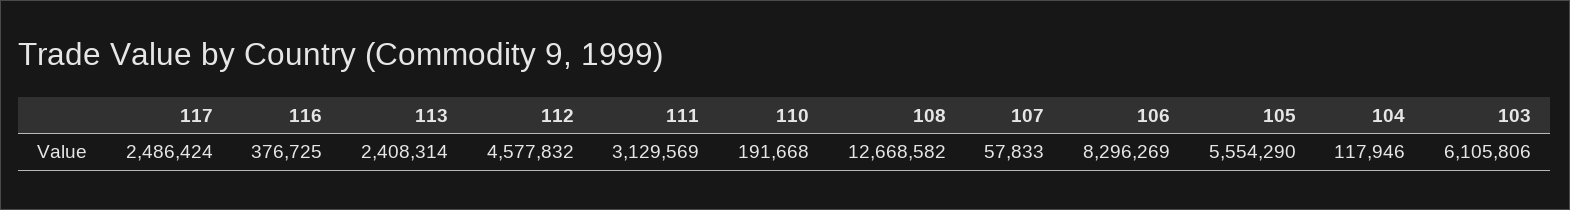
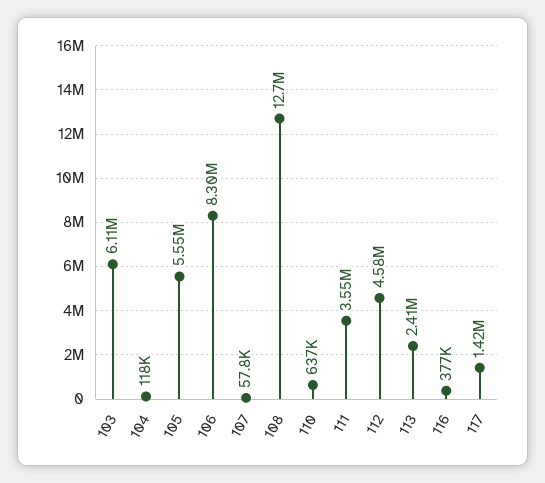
117: 2486424 -> 1420000
111: 3129569 -> 3550000
110: 191668 -> 637000

